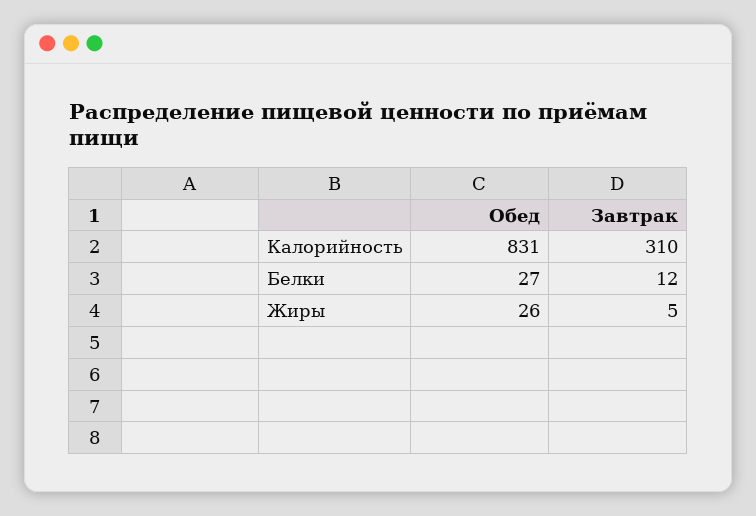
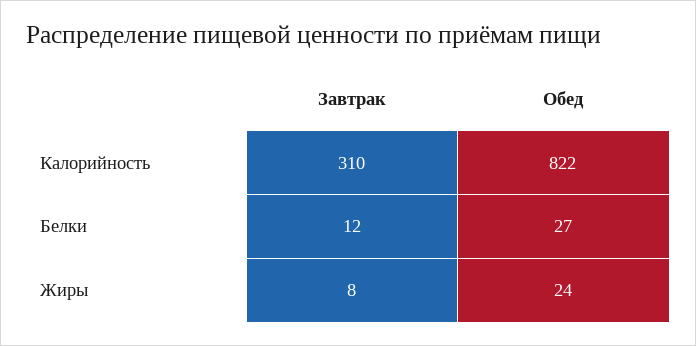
Обед, Калорийность: 831 -> 822
Обед, Жиры: 26 -> 24
Завтрак, Жиры: 5 -> 8

